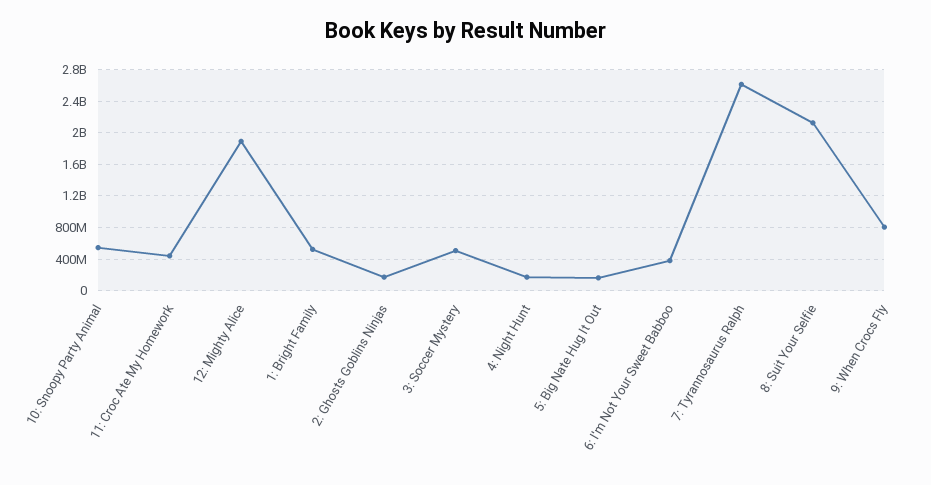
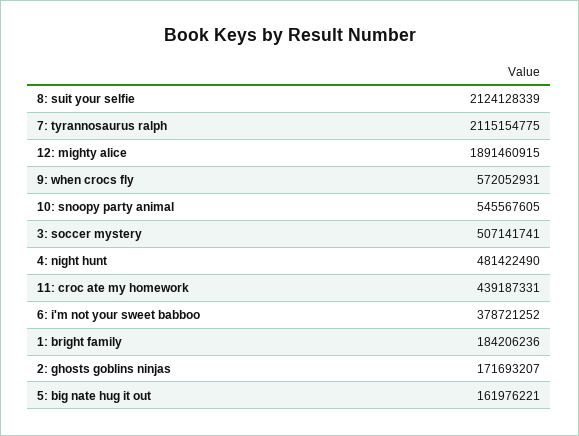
1: Bright Family: 500000000 -> 184206236
4: Night Hunt: 200000000 -> 481422490
7: Tyrannosaurus Ralph: 2600000000 -> 2115154775
9: When Crocs Fly: 800000000 -> 572052931

